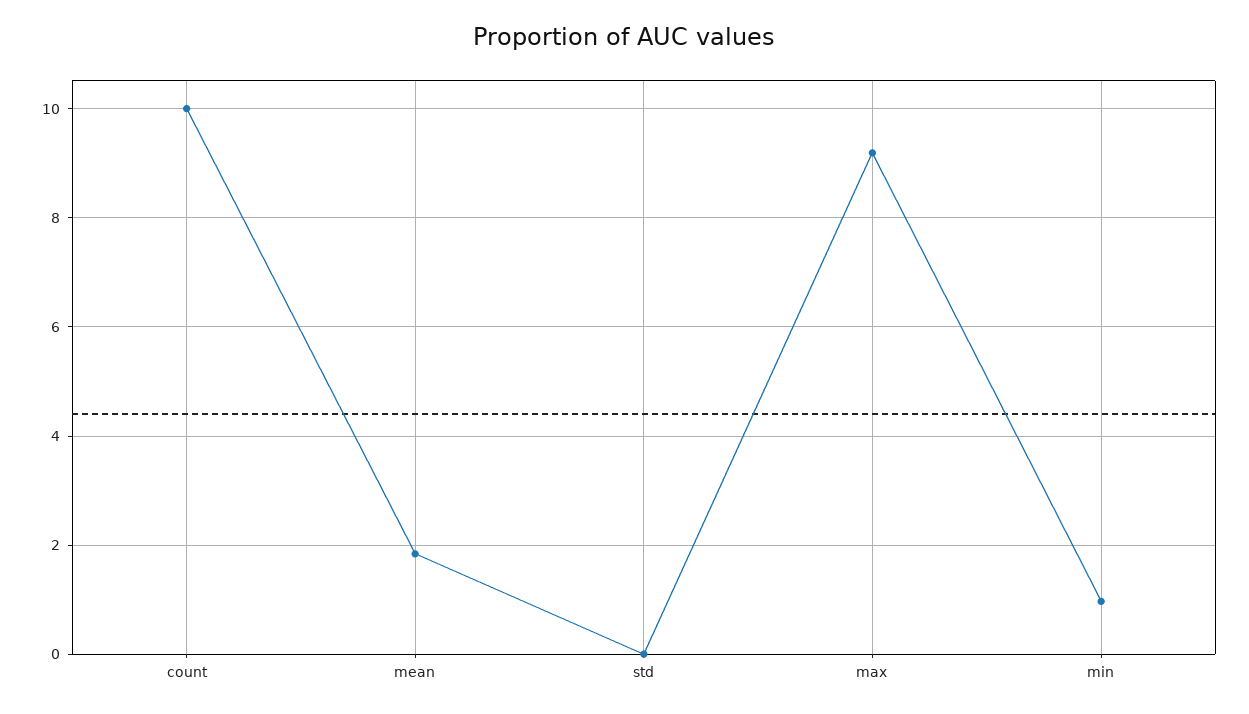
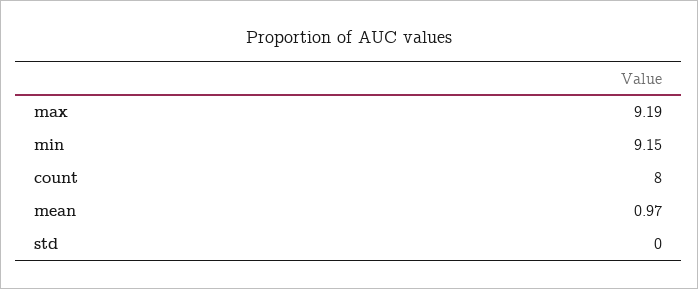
count: 10 -> 8
mean: 1.8 -> 0.97
min: 1 -> 9.15

